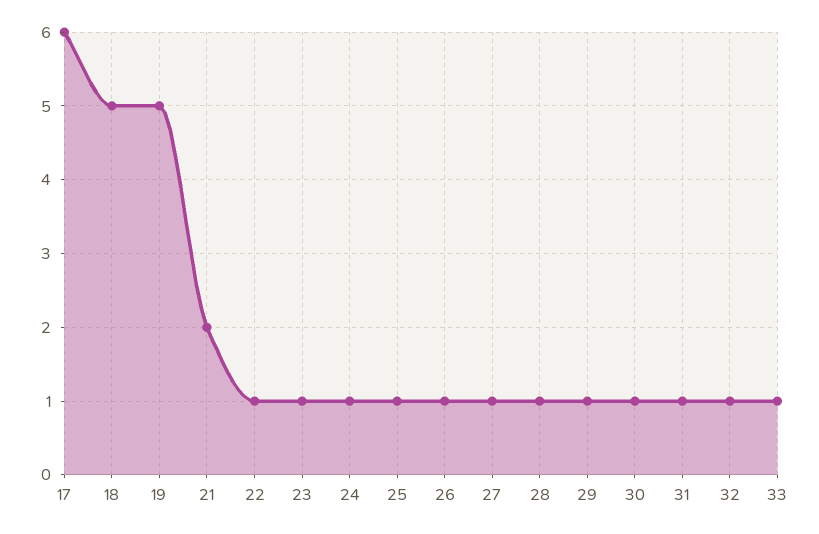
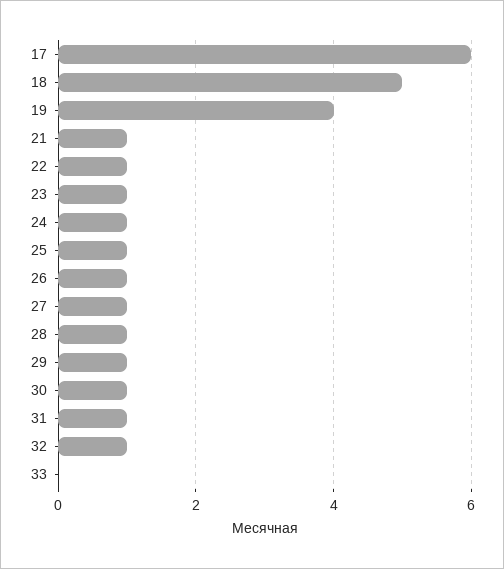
19: 5 -> 4
21: 2 -> 1
33: 1 -> 0

